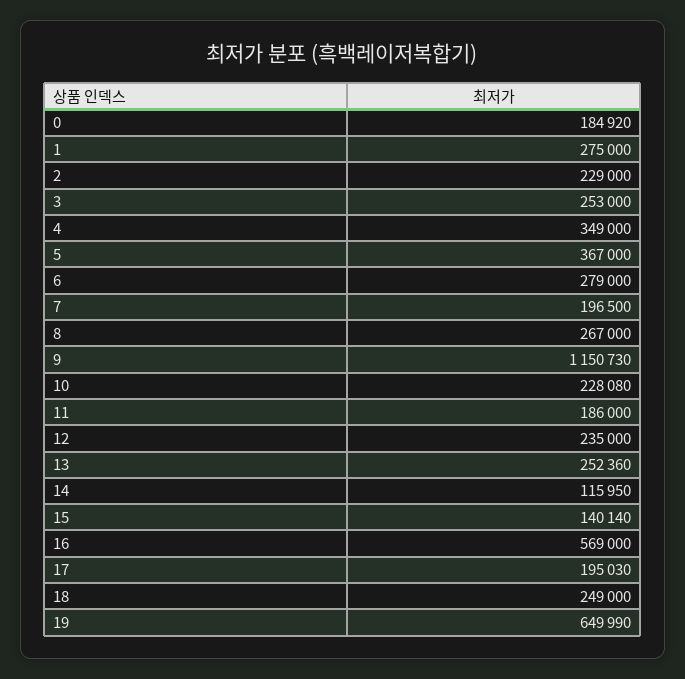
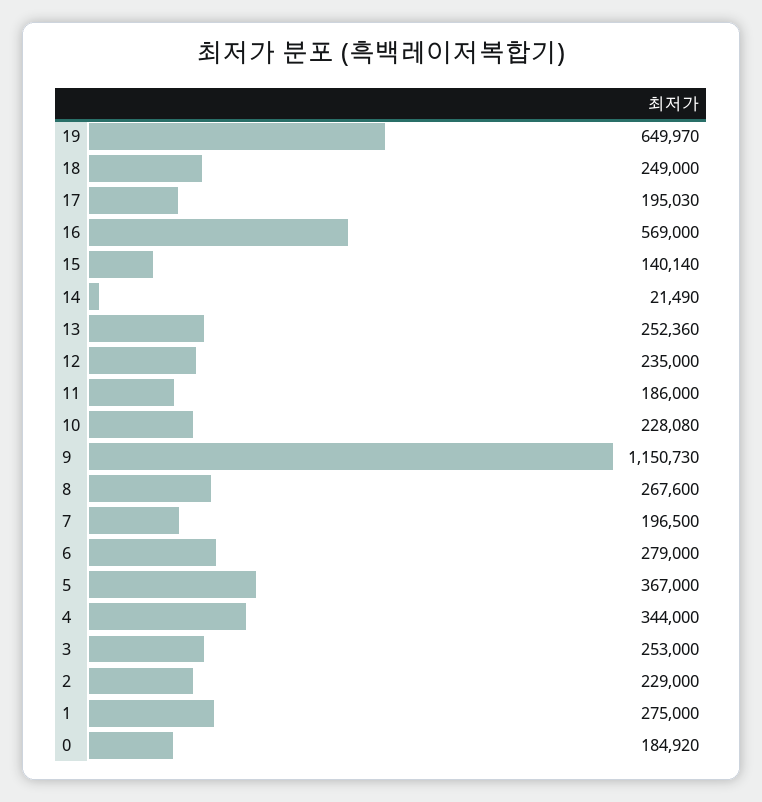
4: 349000 -> 344000
8: 267000 -> 267600
14: 115950 -> 21490
19: 649990 -> 649970

